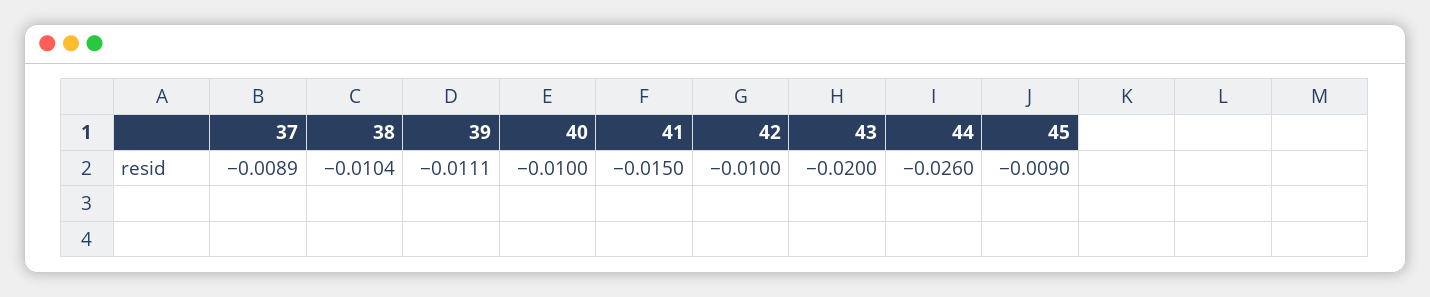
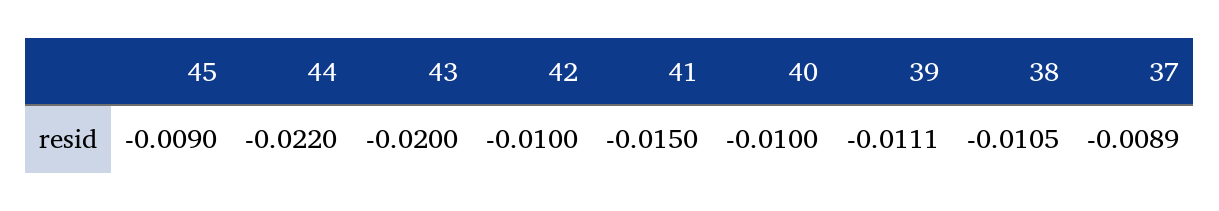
38: -0.0104 -> -0.0105
44: -0.026 -> -0.022

